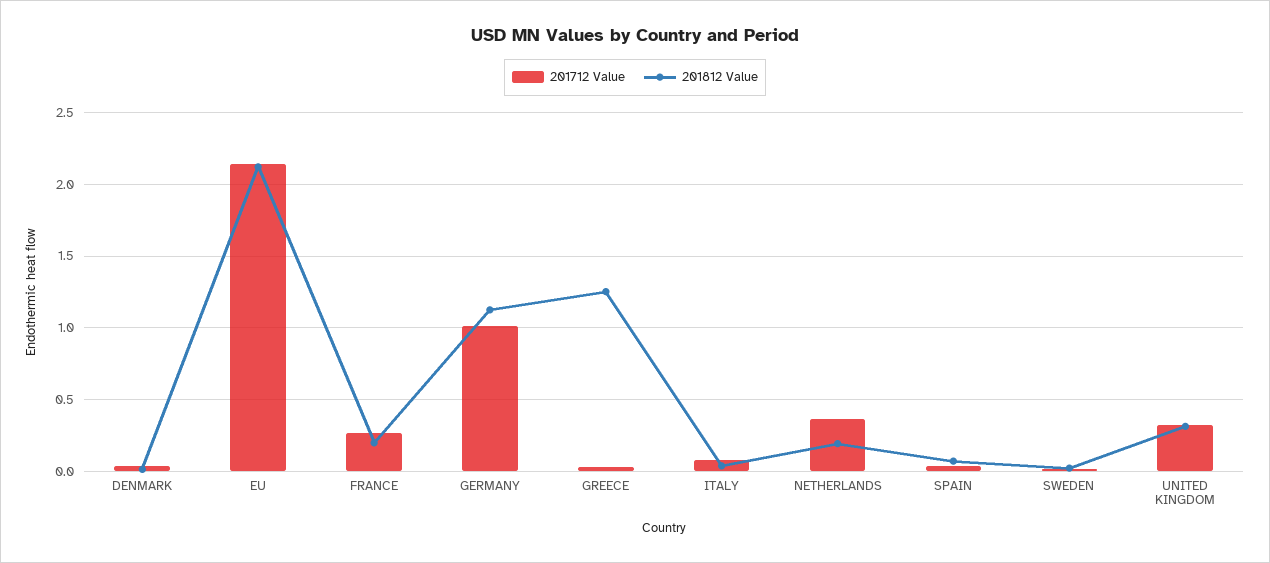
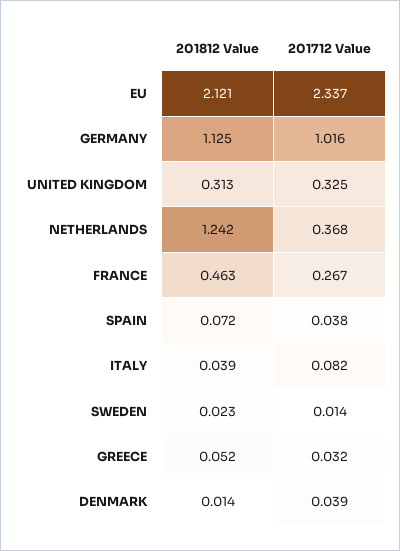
201712 Value, EU: 2.15 -> 2.337
201812 Value, FRANCE: 0.2 -> 0.463
201812 Value, GREECE: 1.25 -> 0.052
201812 Value, NETHERLANDS: 0.2 -> 1.242

